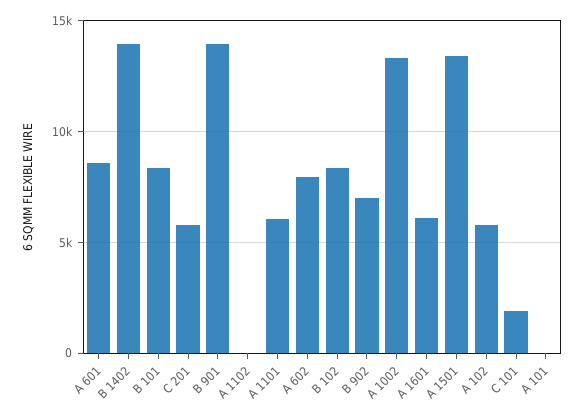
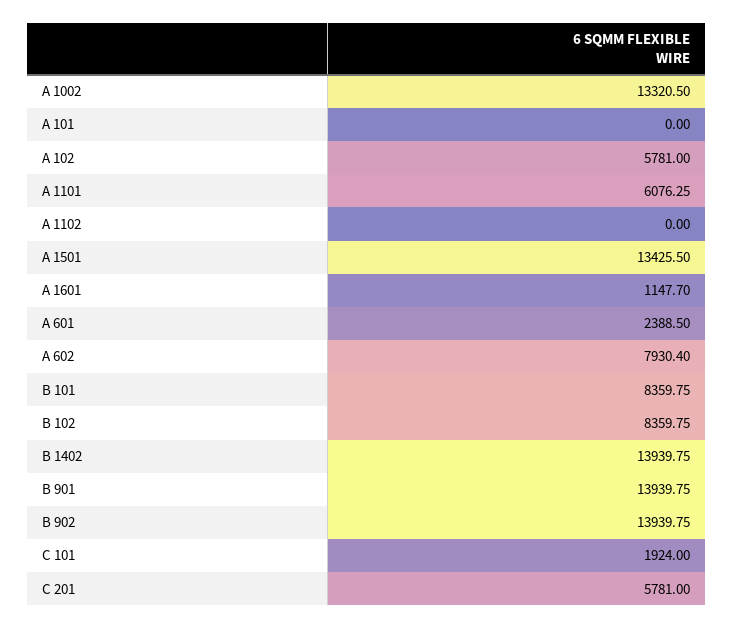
A 601: 8500 -> 2388.5
B 902: 7000 -> 13939.75
A 1601: 6000 -> 1147.7

